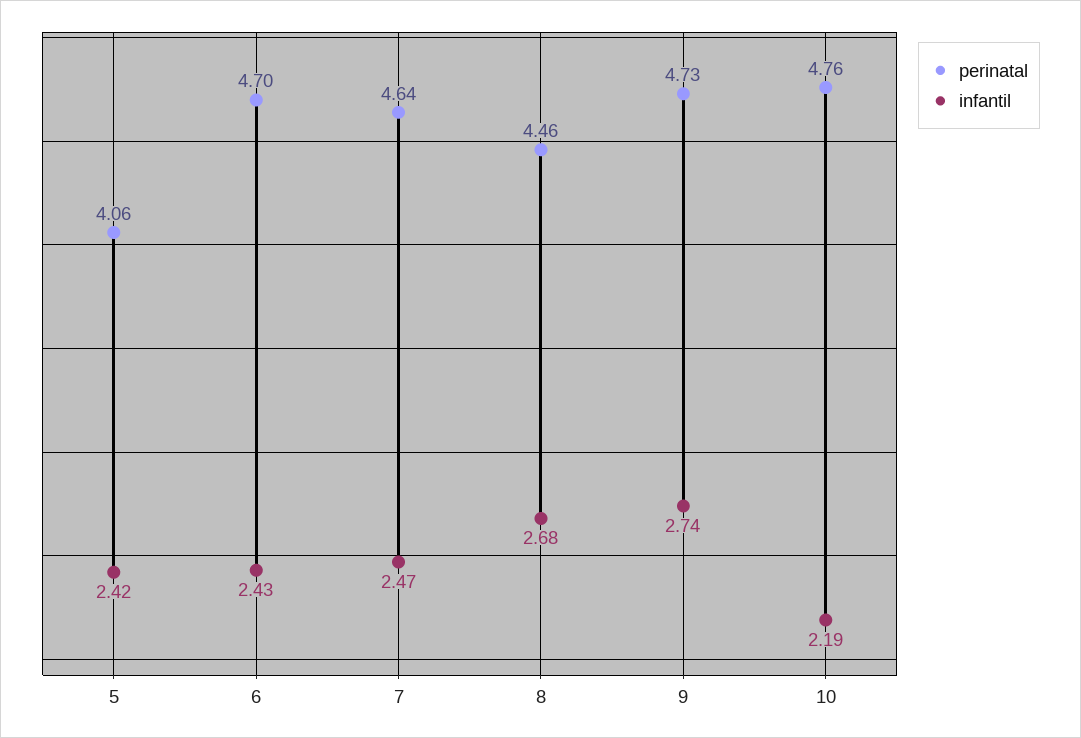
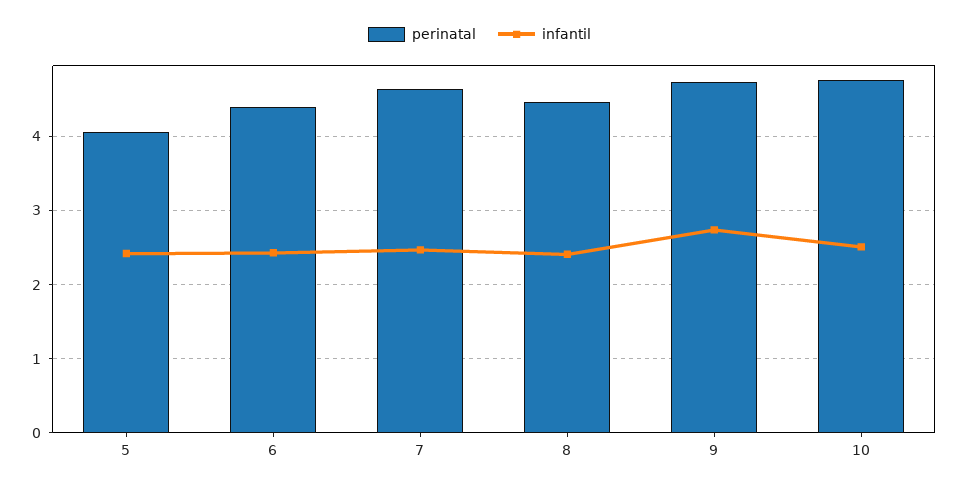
perinatal, 6: 4.7 -> 4.4
infantil, 8: 2.68 -> 2.4
infantil, 10: 2.19 -> 2.5

